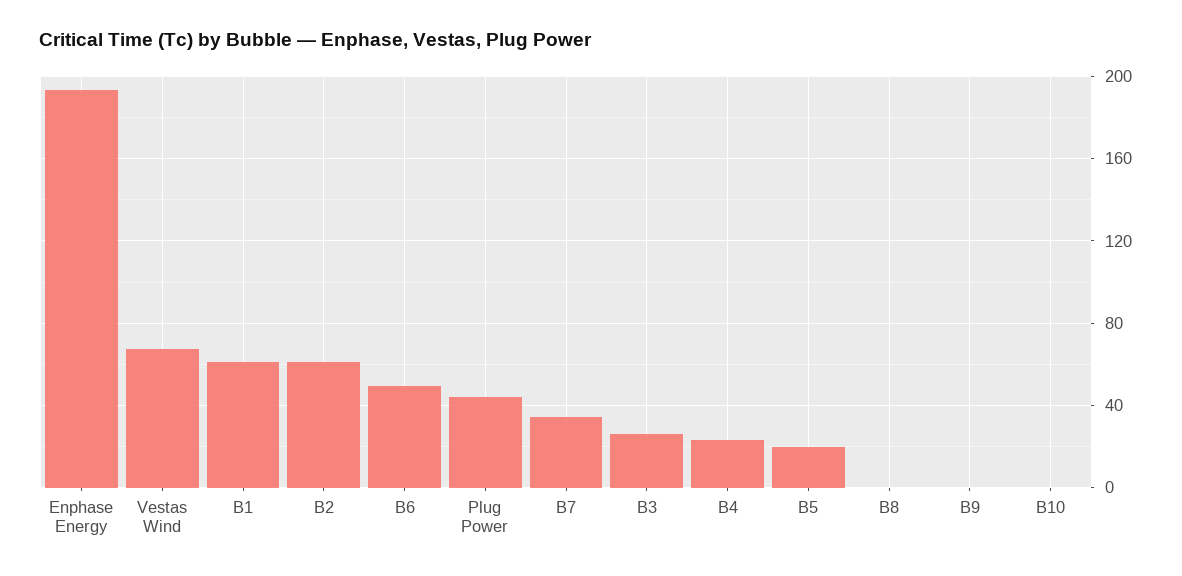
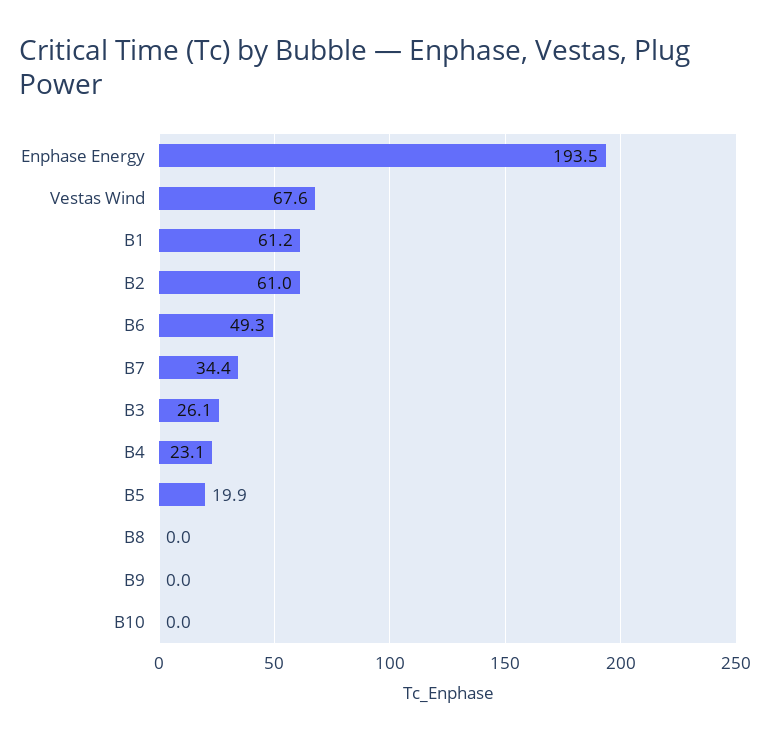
Plug Power: 45 -> none

